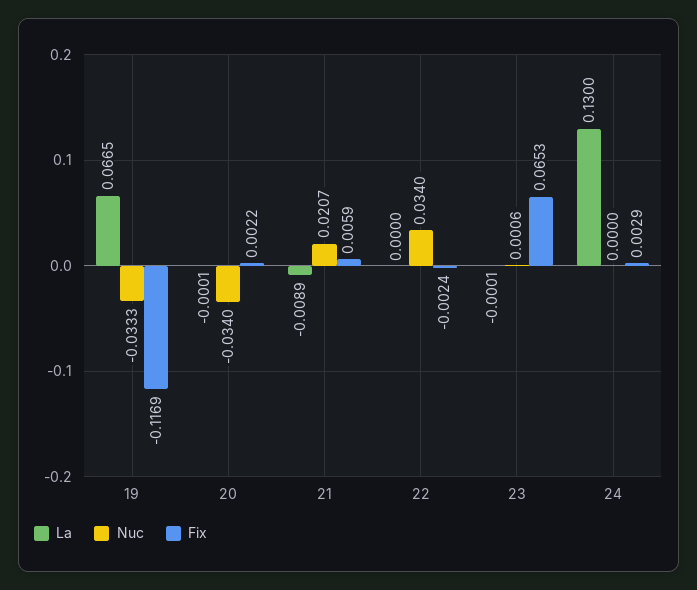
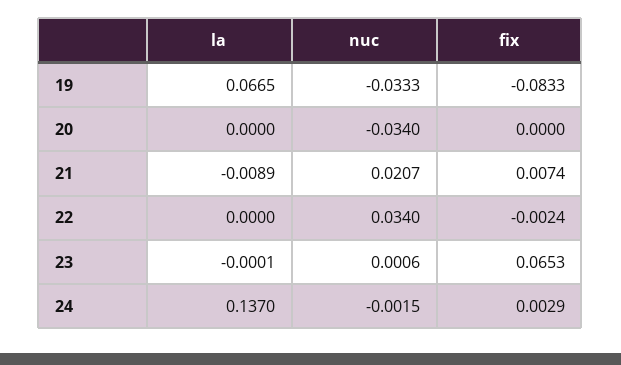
Fix, 19: -0.1169 -> -0.0833
La, 20: -0.0001 -> 0
Fix, 20: 0.0022 -> 0
Fix, 21: 0.0059 -> 0.0074
La, 24: 0.13 -> 0.137
Nuc, 24: 0 -> -0.0015

